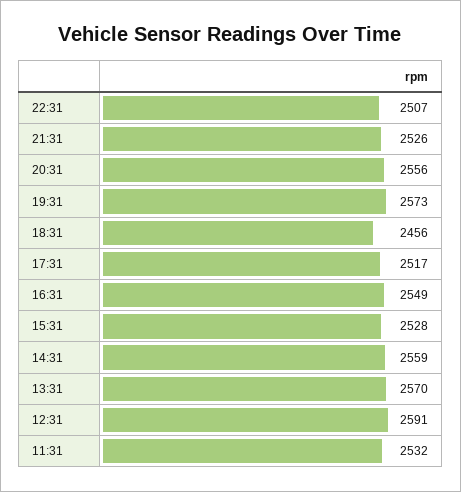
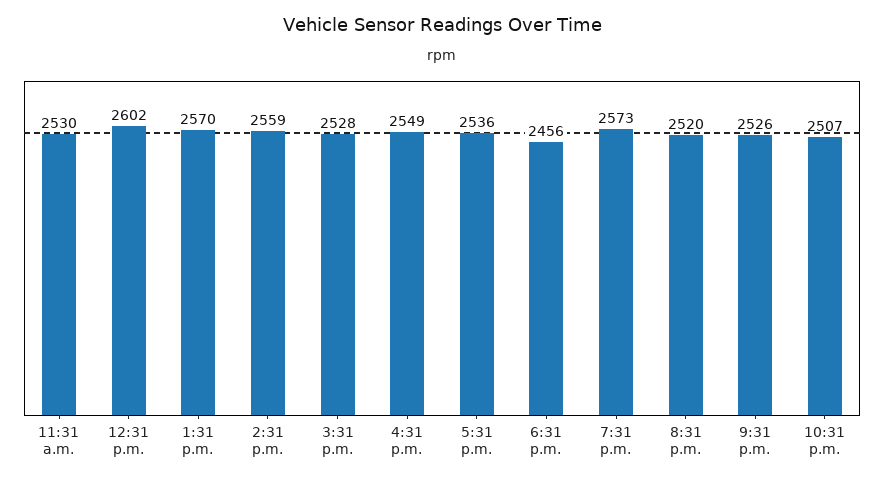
20:31: 2556 -> 2520
17:31: 2517 -> 2536
12:31: 2591 -> 2602
11:31: 2532 -> 2530

